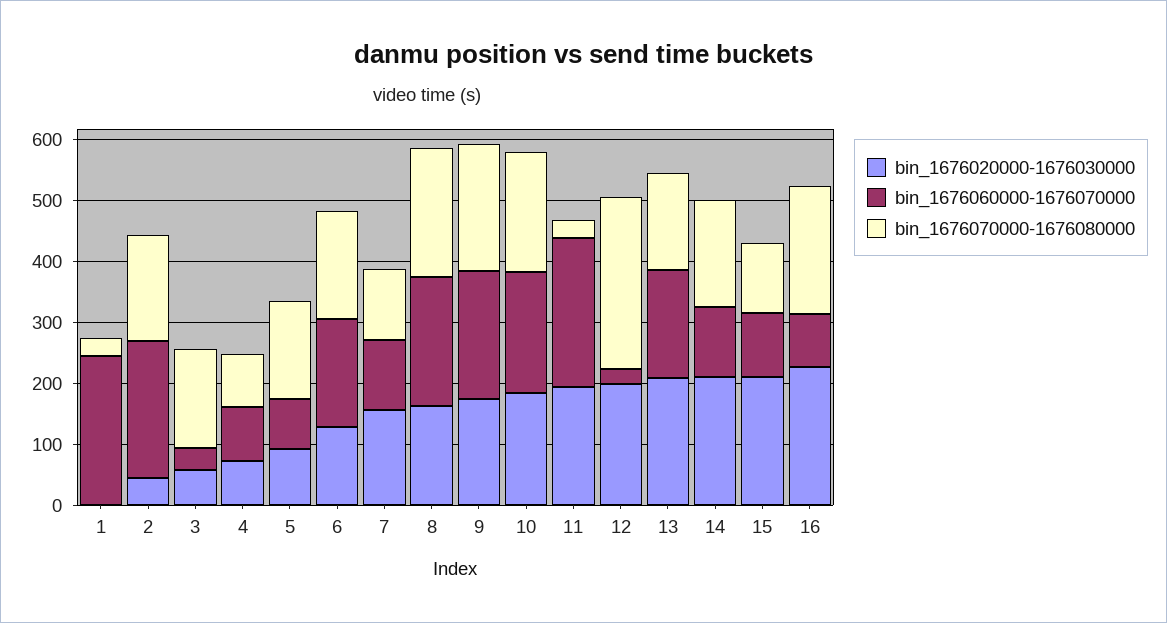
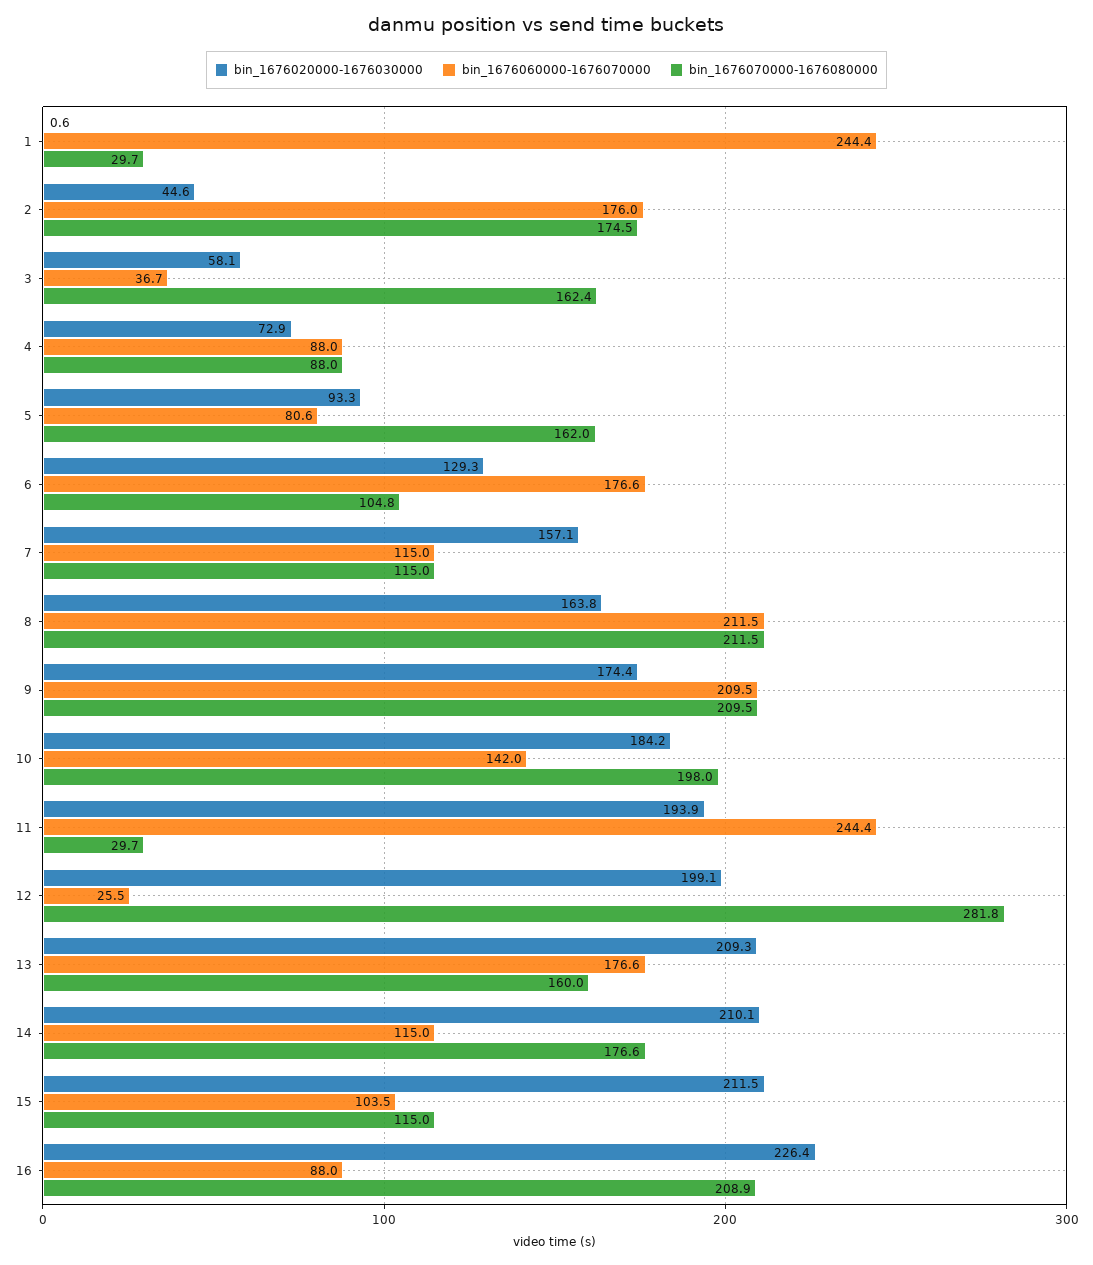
bin_1676060000-1676070000, 2: 220 -> 176
bin_1676070000-1676080000, 6: 180 -> 104.8
bin_1676060000-1676070000, 10: 200 -> 142

